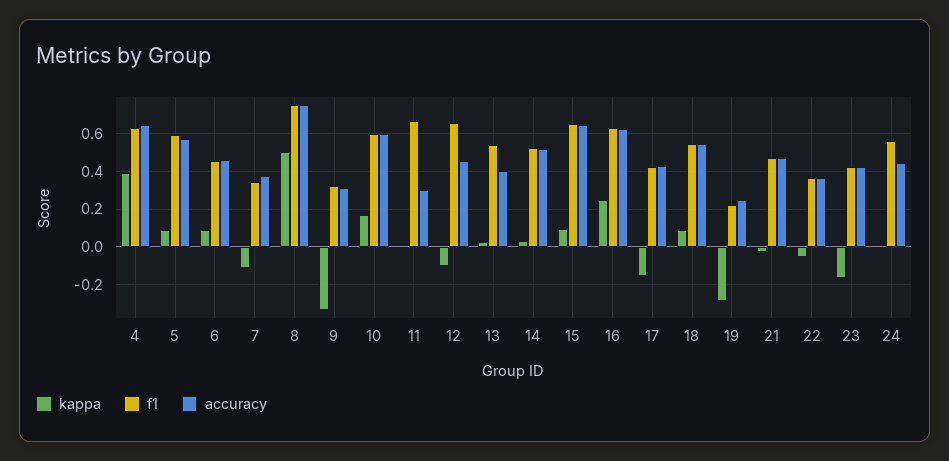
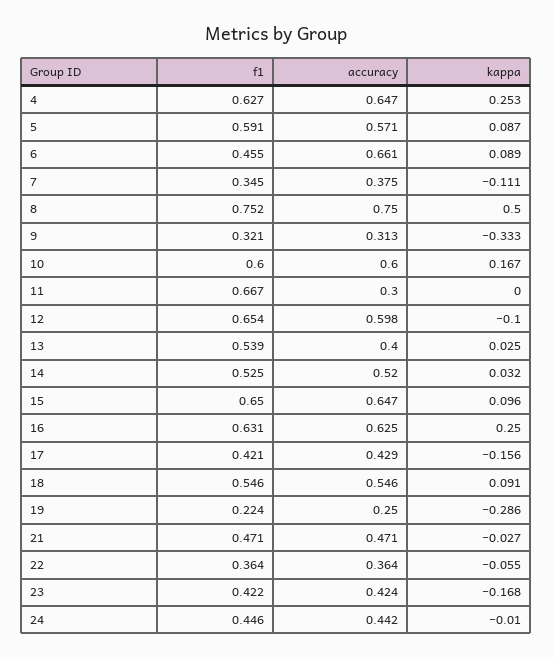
kappa, 4: 0.4 -> 0.253
accuracy, 6: 0.45 -> 0.661
accuracy, 12: 0.45 -> 0.598
f1, 24: 0.55 -> 0.446

